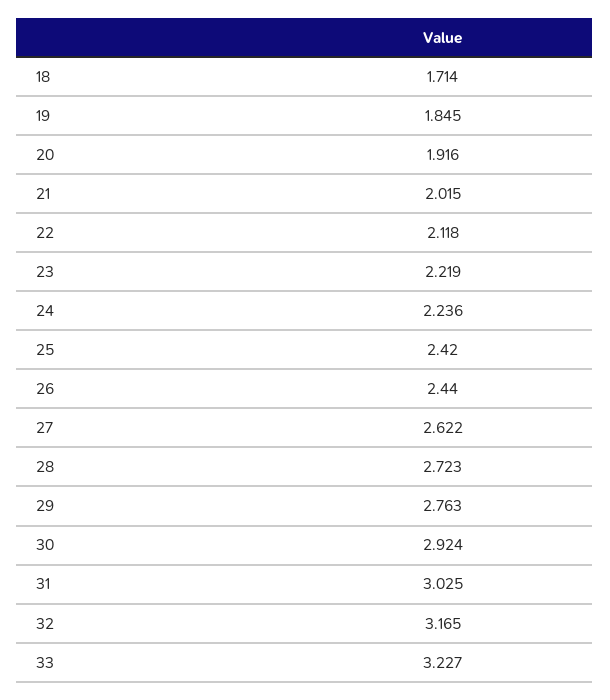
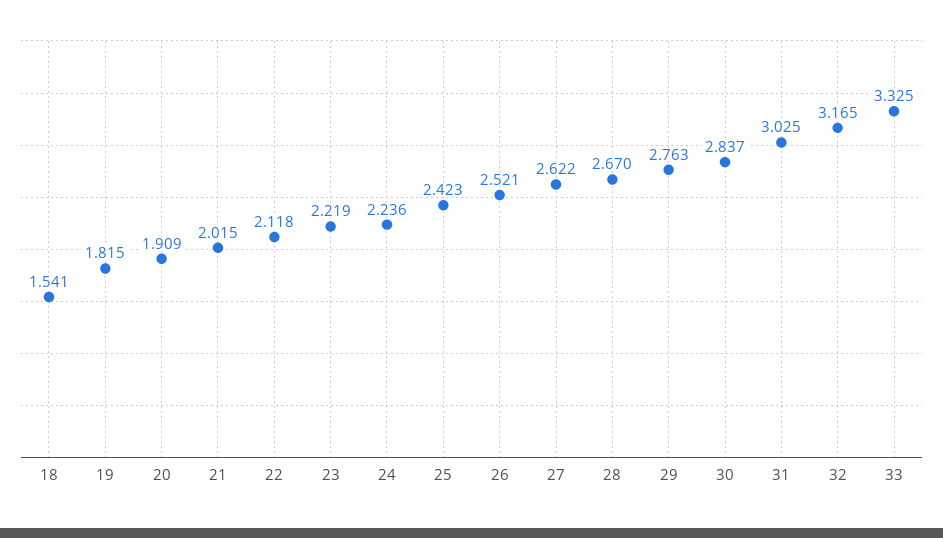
18: 1.714 -> 1.541
19: 1.845 -> 1.815
20: 1.916 -> 1.909
25: 2.42 -> 2.423
26: 2.44 -> 2.521
28: 2.723 -> 2.67
30: 2.924 -> 2.837
33: 3.227 -> 3.325

